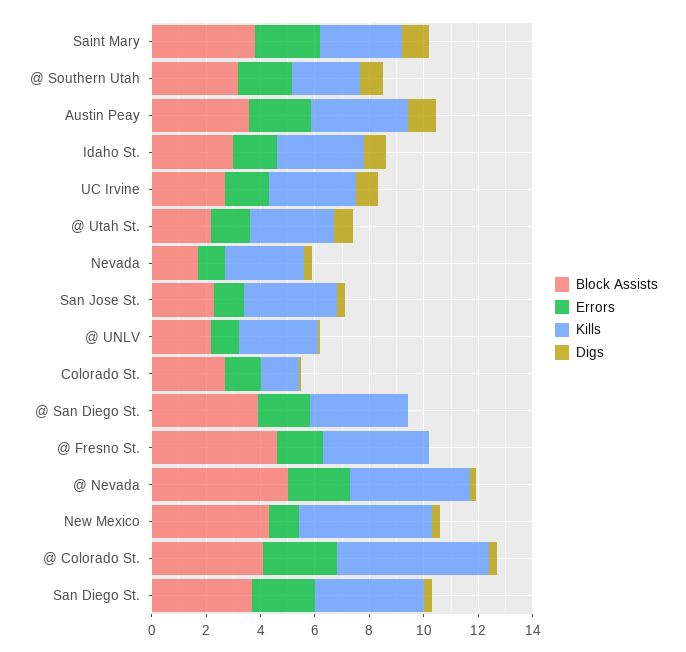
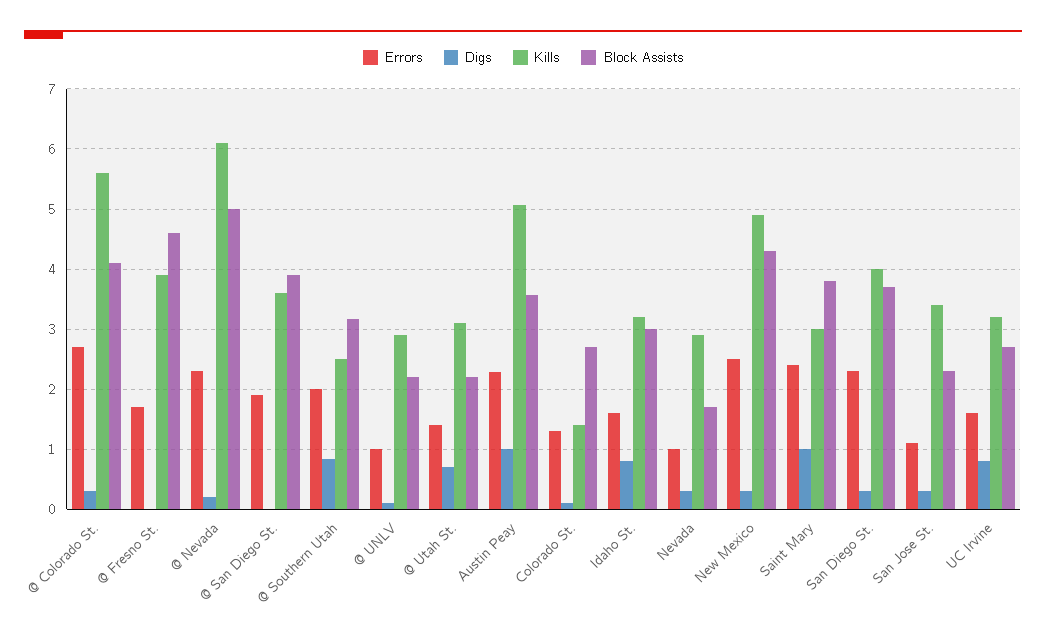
Kills, Austin Peay: 3.5 -> 5.1
Kills, @ Nevada: 4.5 -> 6.1
Errors, New Mexico: 1 -> 2.5

